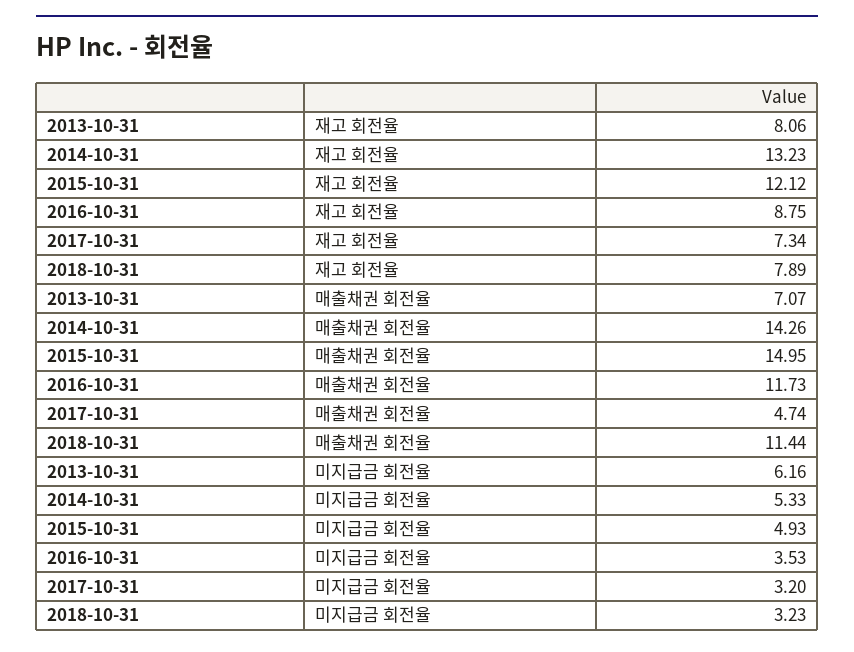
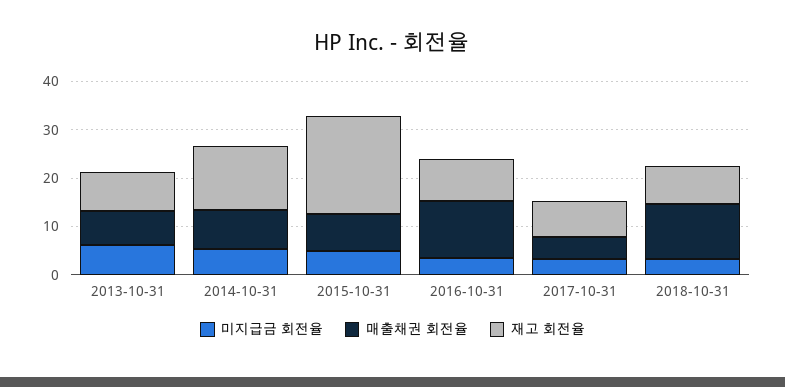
재고 회전율, 2015-10-31: 12.12 -> 20
매출채권 회전율, 2014-10-31: 14.26 -> 8
매출채권 회전율, 2015-10-31: 14.95 -> 8

